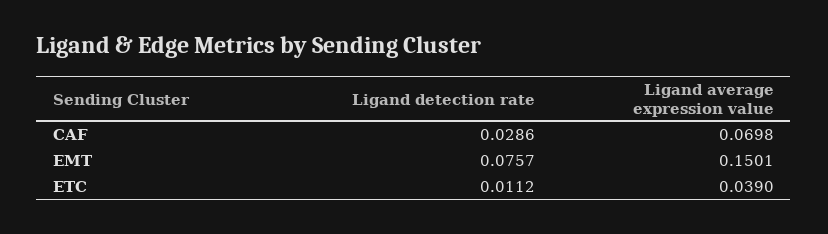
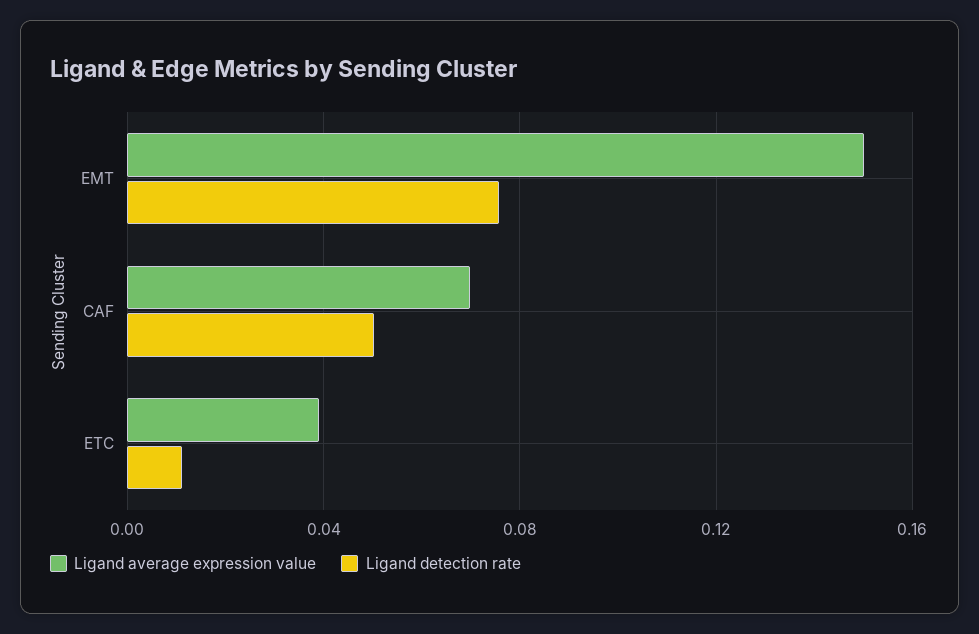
Ligand detection rate, CAF: 0.0286 -> 0.05

